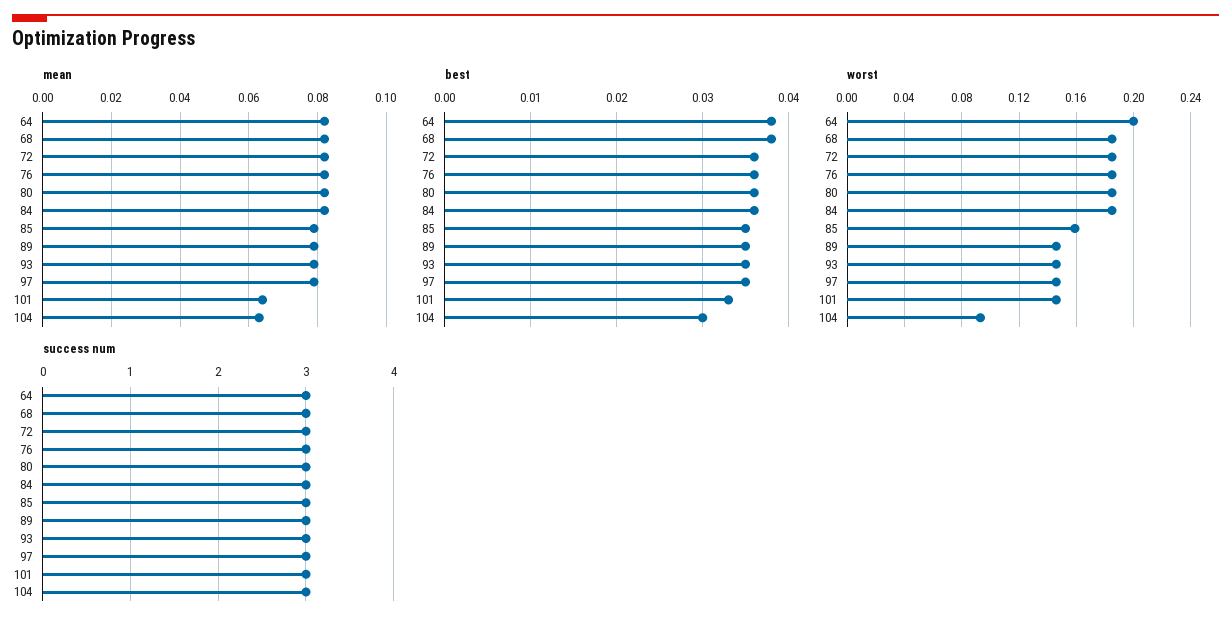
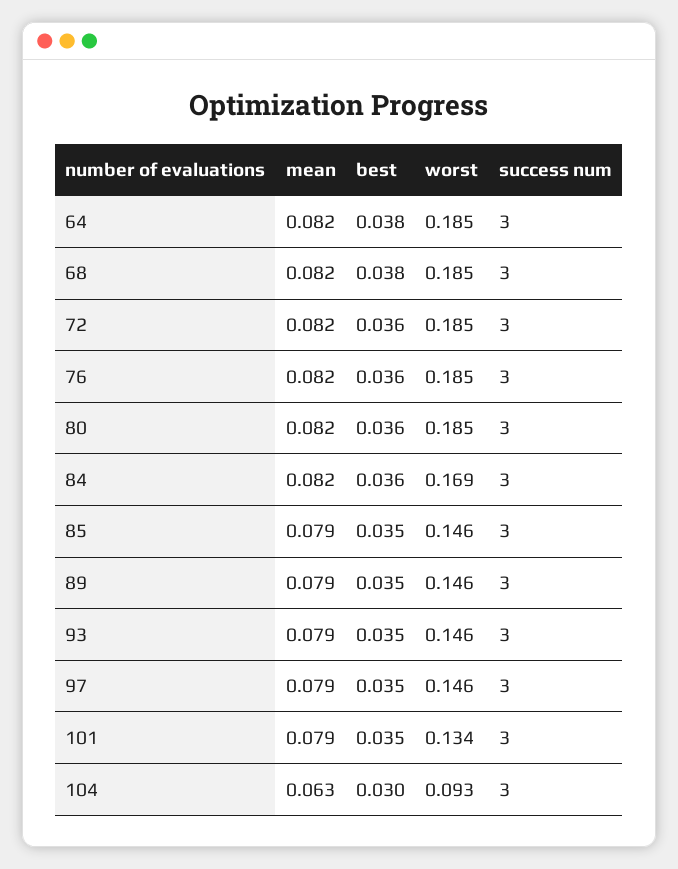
mean, 101: 0.065 -> 0.079
best, 101: 0.033 -> 0.035
worst, 64: 0.2 -> 0.185
worst, 84: 0.185 -> 0.169
worst, 85: 0.16 -> 0.146
worst, 101: 0.145 -> 0.134

